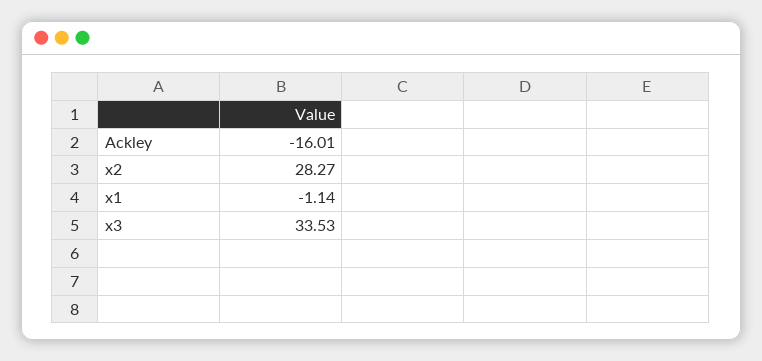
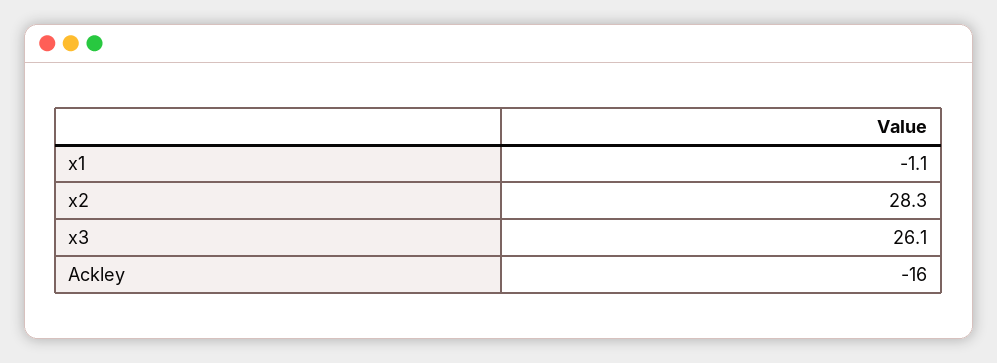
x3: 33.53 -> 26.1

